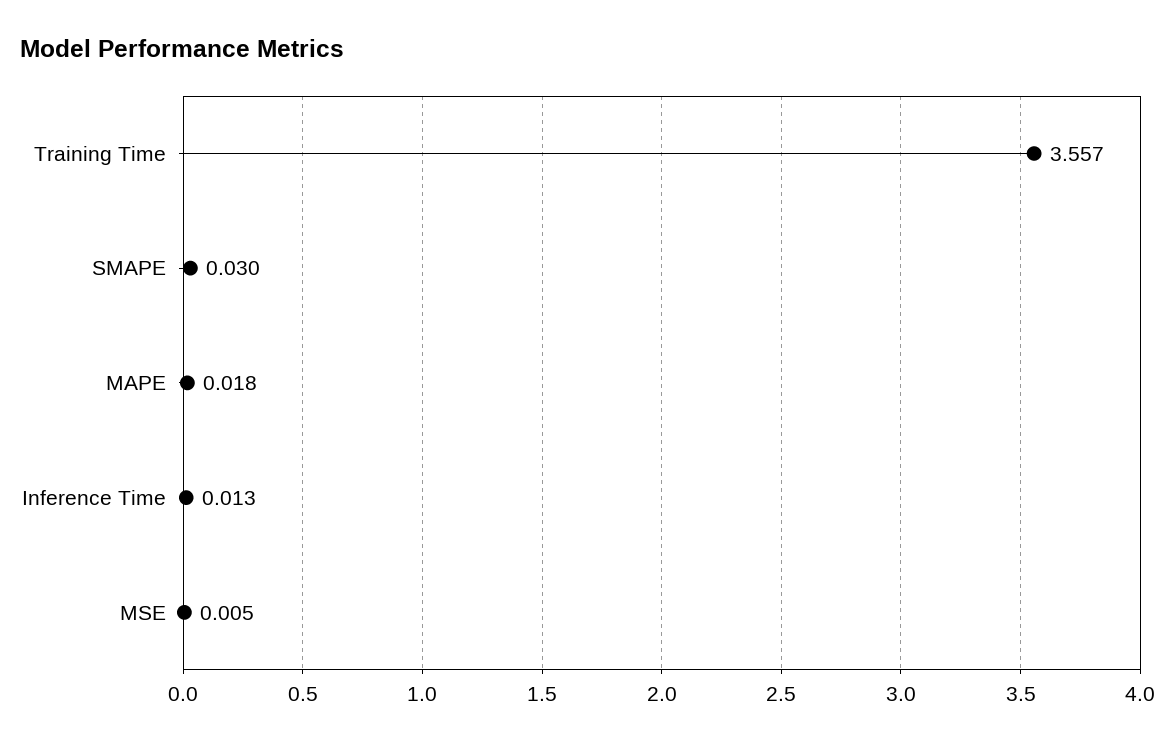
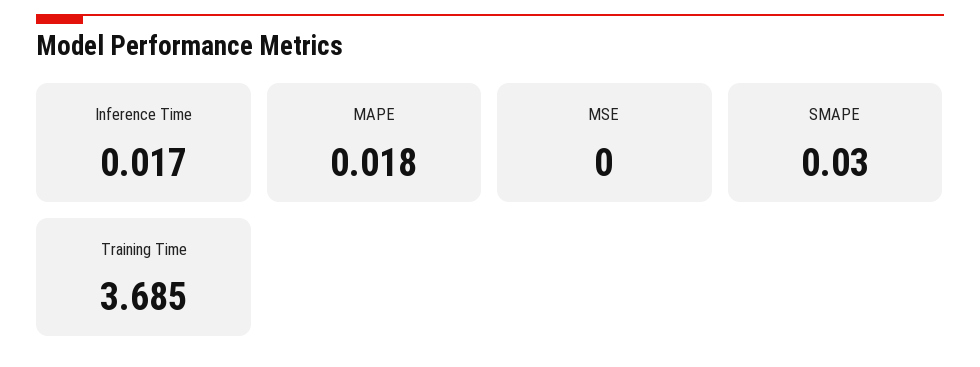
Training Time: 3.557 -> 3.685
Inference Time: 0.013 -> 0.017
MSE: 0.005 -> 0

